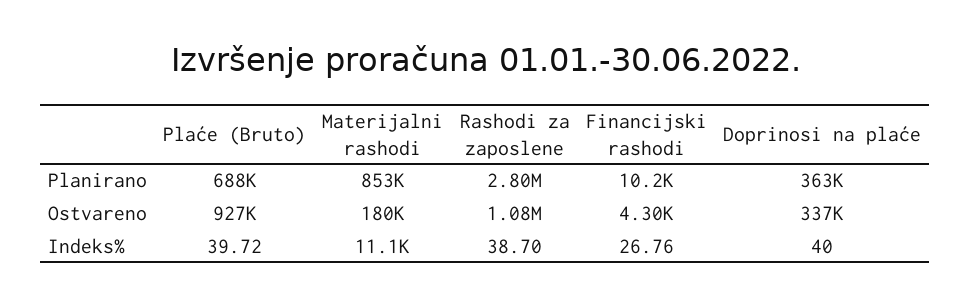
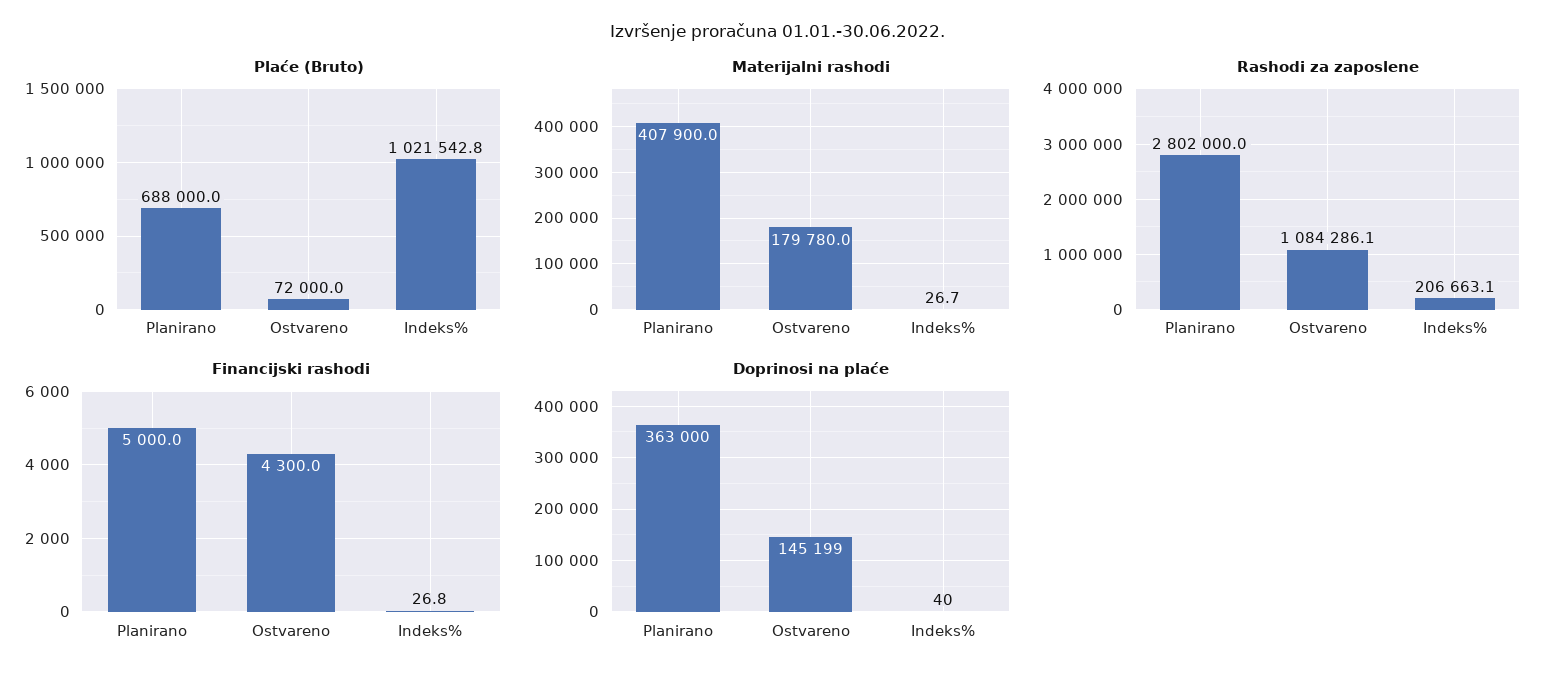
Materijalni rashodi, Planirano: 853000 -> 407900
Financijski rashodi, Planirano: 10200 -> 5000
Plaće (Bruto), Ostvareno: 927000 -> 72000
Doprinosi na plaće, Ostvareno: 337000 -> 145199
Plaće (Bruto), Indeks%: 39.72 -> 1021542.8
Materijalni rashodi, Indeks%: 11100 -> 26.7
Rashodi za zaposlene, Indeks%: 38.7 -> 206663.1

